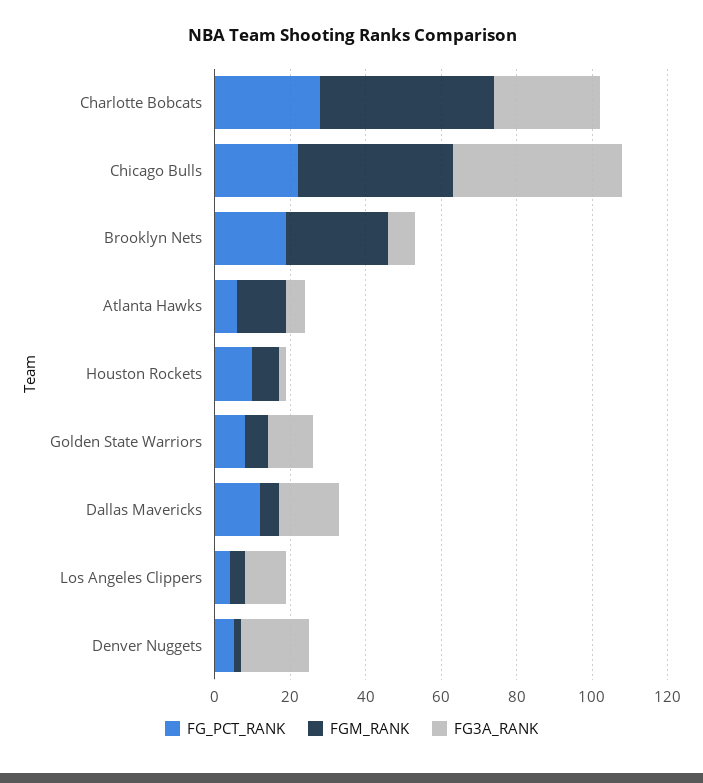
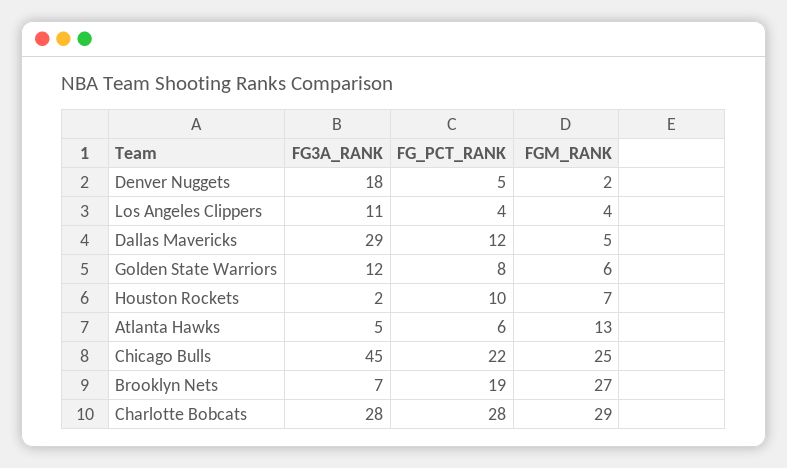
FGM_RANK, Charlotte Bobcats: 45 -> 29
FGM_RANK, Chicago Bulls: 40 -> 25
FG3A_RANK, Dallas Mavericks: 15 -> 29

